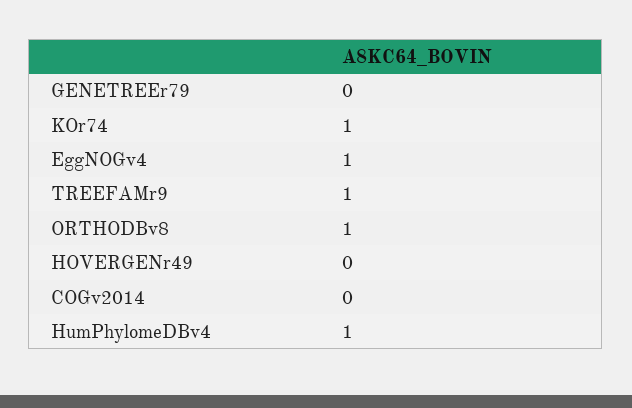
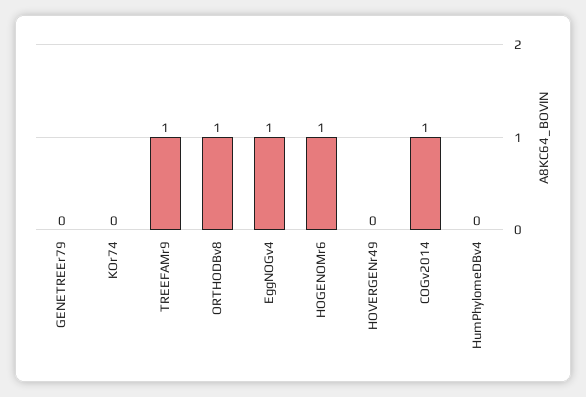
KOr74: 1 -> 0
COGv2014: 0 -> 1
HumPhylomeDBv4: 1 -> 0
HOGENOMr6: none -> 1

